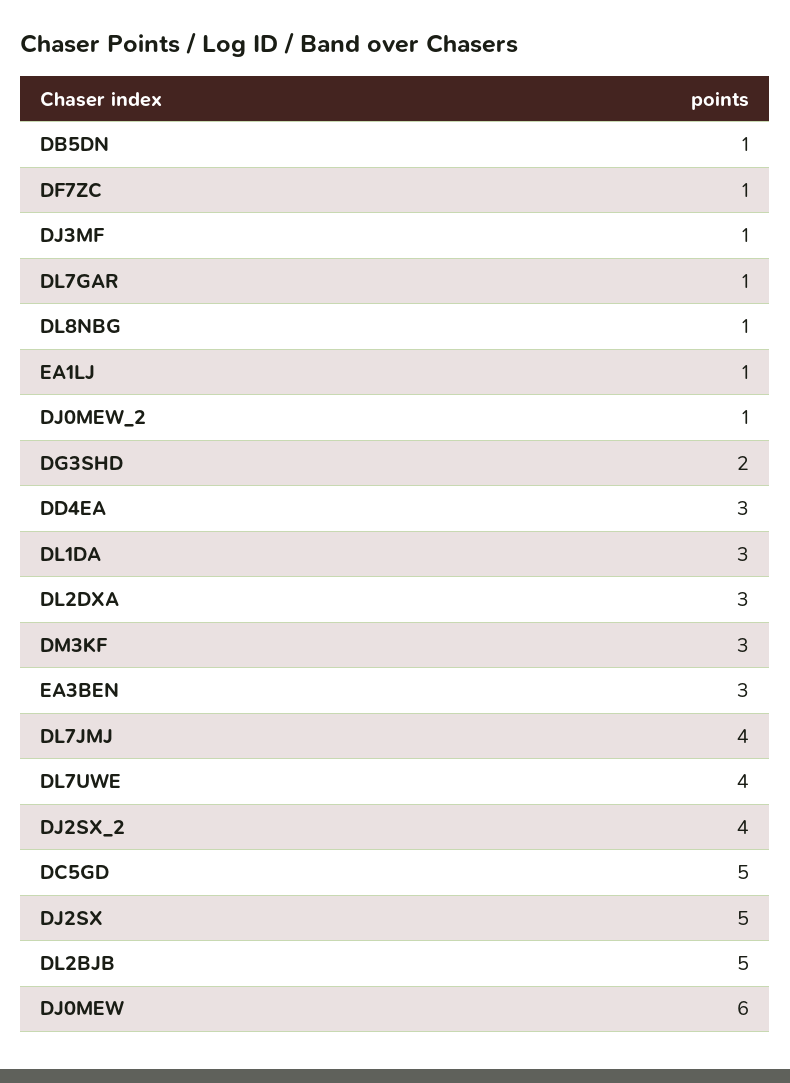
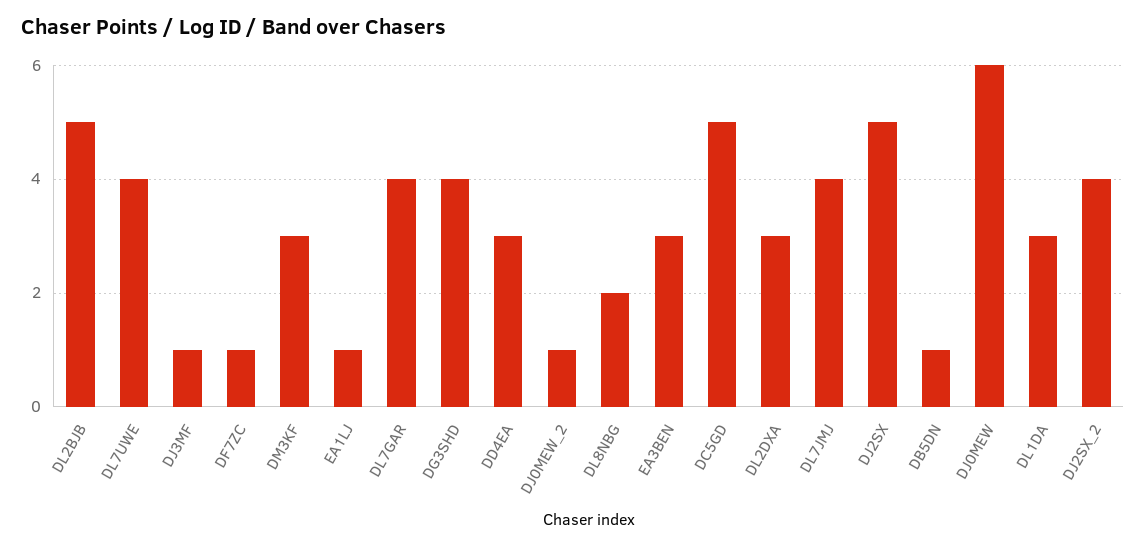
DL7GAR: 1 -> 4
DL8NBG: 1 -> 2
DG3SHD: 2 -> 4

